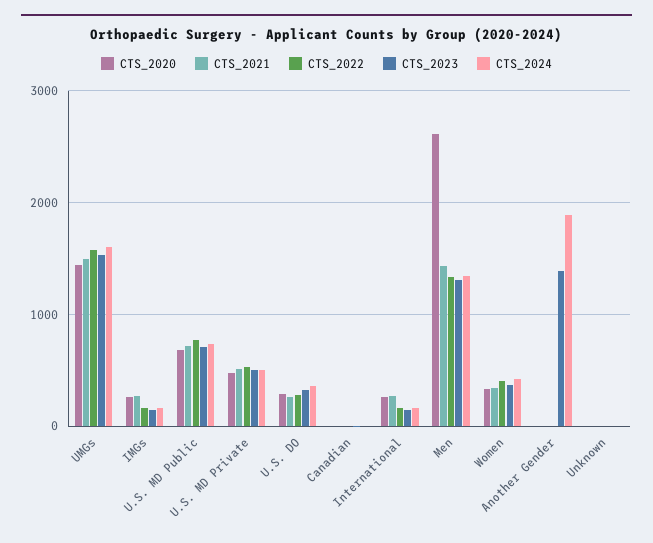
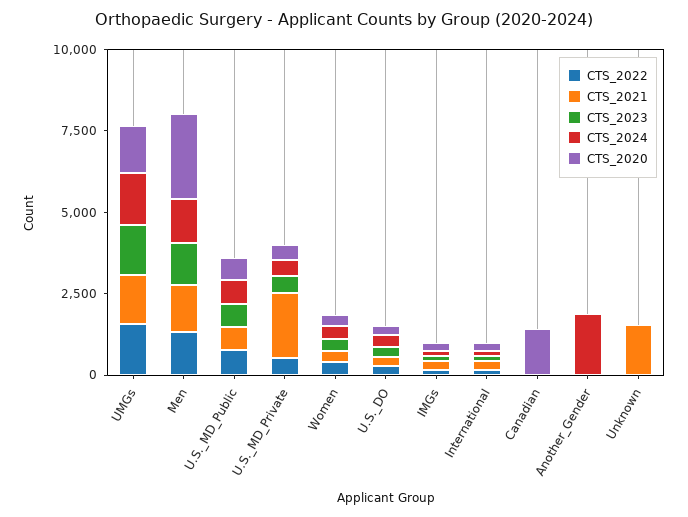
CTS_2021, U.S. MD Private: 500 -> 2000
CTS_2020, Canadian: 0 -> 1500
CTS_2023, Another Gender: 1400 -> 0
CTS_2021, Unknown: 0 -> 1500

